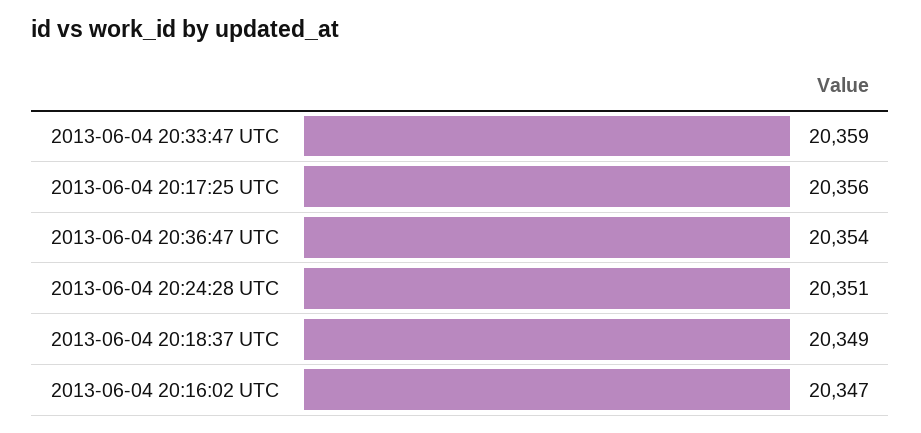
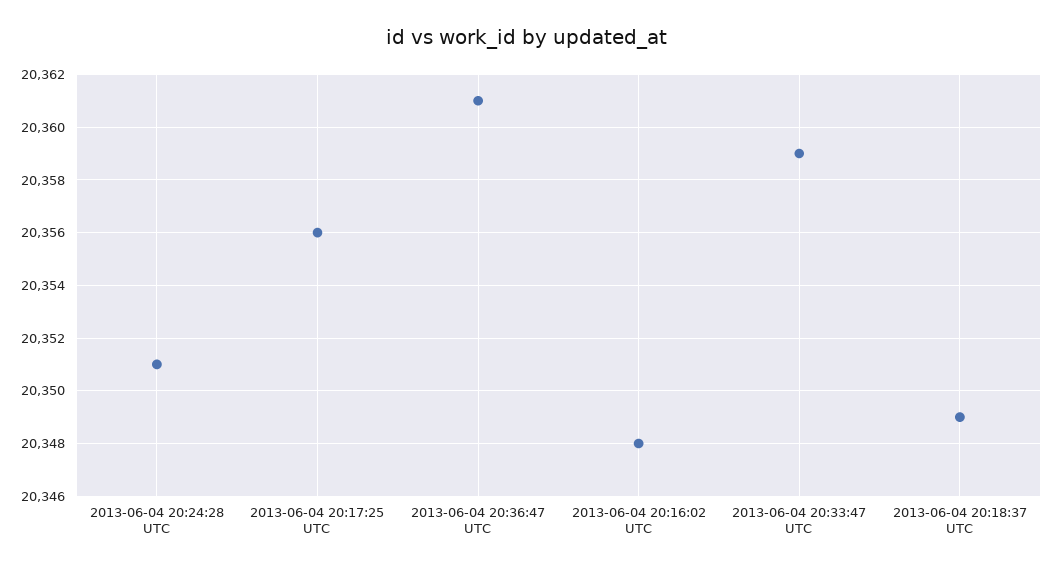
2013-06-04 20:36:47 UTC: 20354 -> 20361
2013-06-04 20:16:02 UTC: 20347 -> 20348

